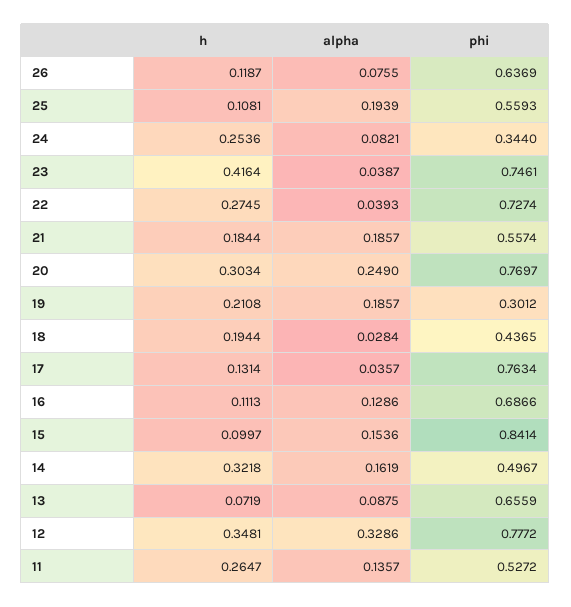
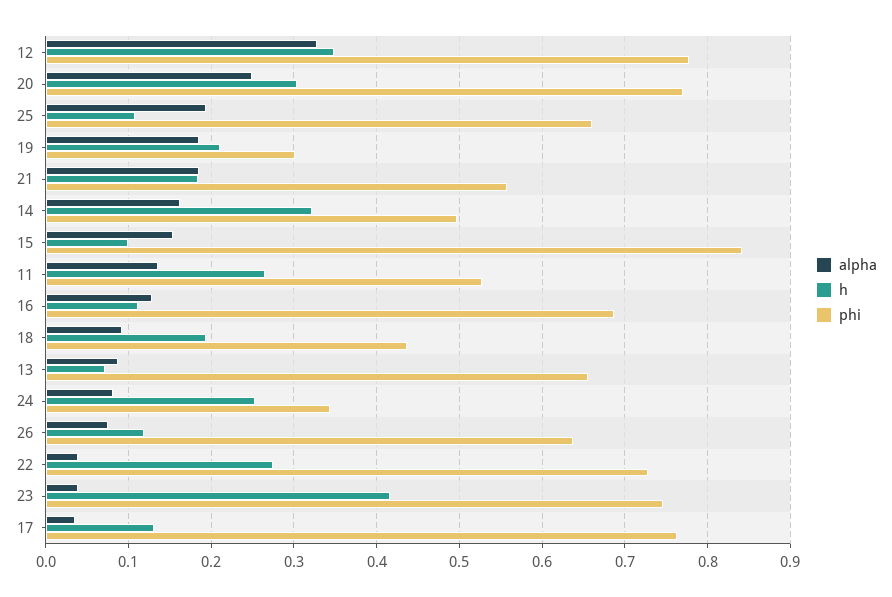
phi, 25: 0.5593 -> 0.66
alpha, 18: 0.0284 -> 0.09

